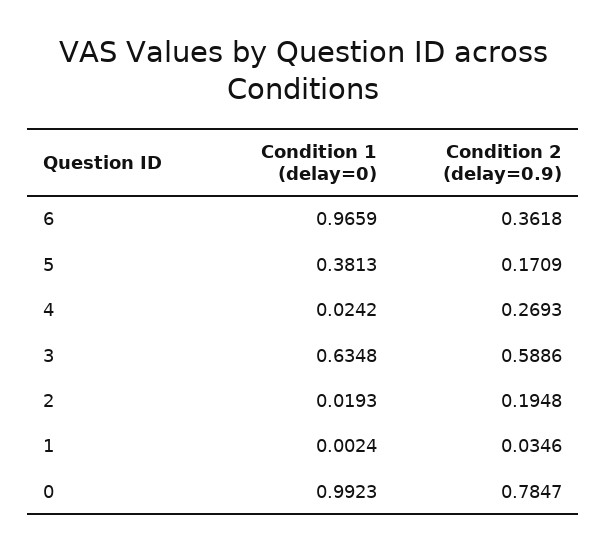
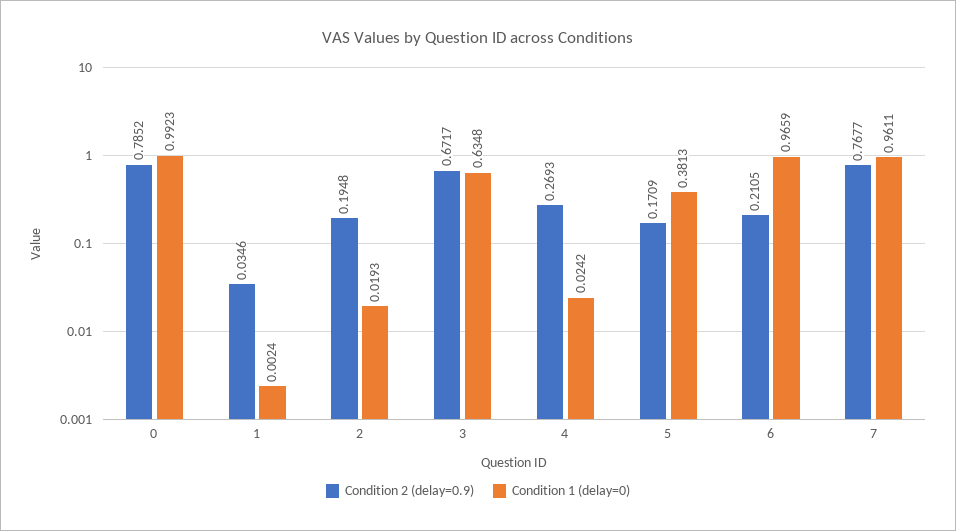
Condition 2 (delay=0.9), 6: 0.3618 -> 0.2105
Condition 2 (delay=0.9), 3: 0.5886 -> 0.6717
Condition 2 (delay=0.9), 0: 0.7847 -> 0.7852
Condition 2 (delay=0.9), 7: none -> 0.7677
Condition 1 (delay=0), 7: none -> 0.9611

